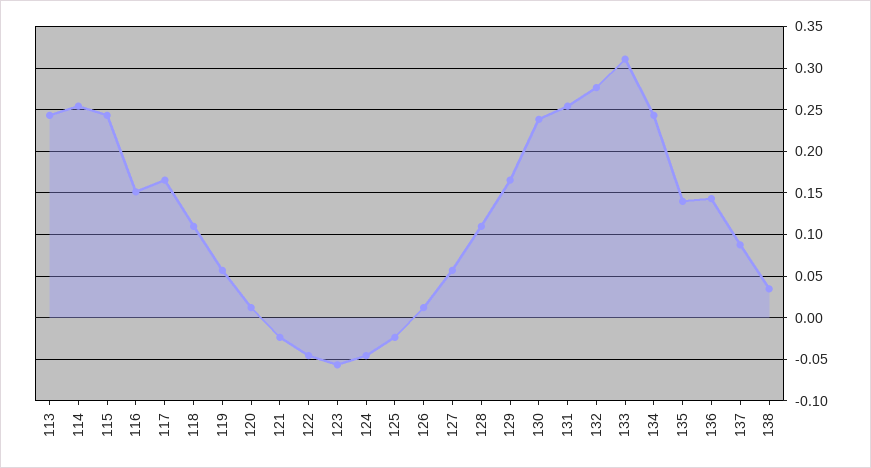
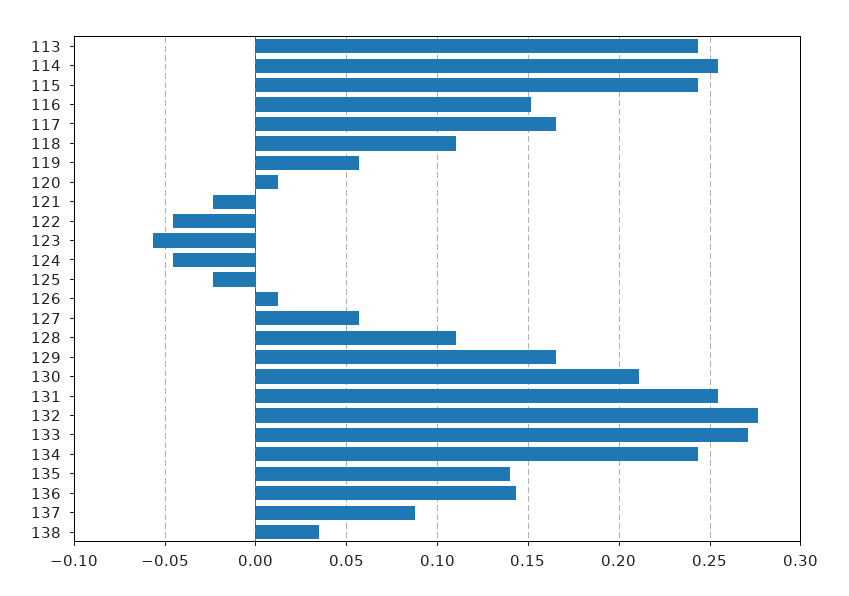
130: 0.24 -> 0.21
133: 0.31 -> 0.27

